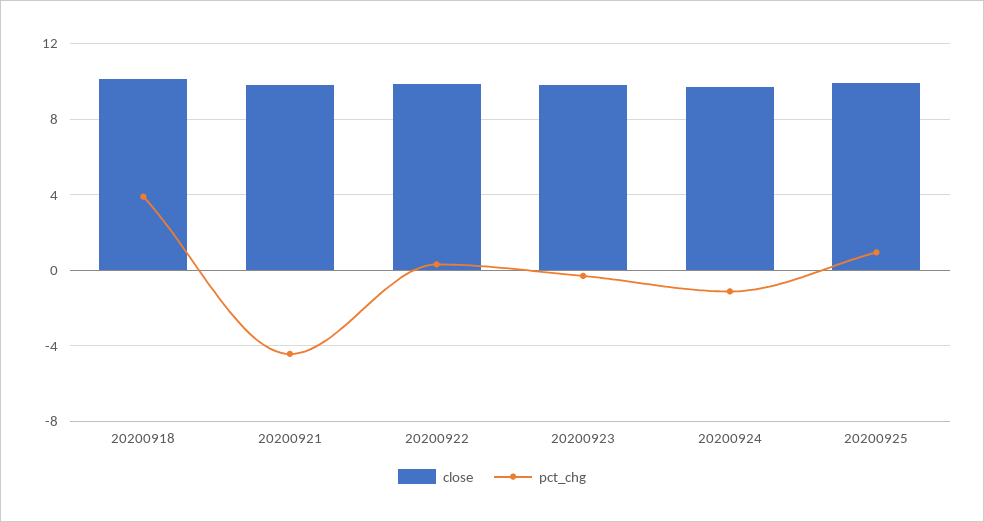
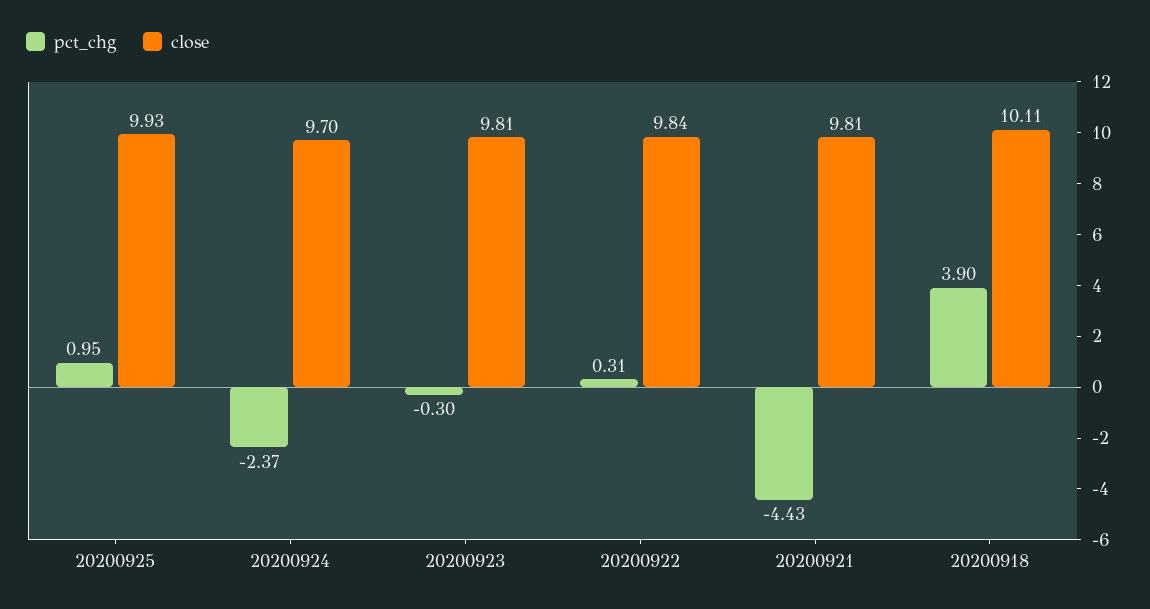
pct_chg, 20200924: -1 -> -2.37

